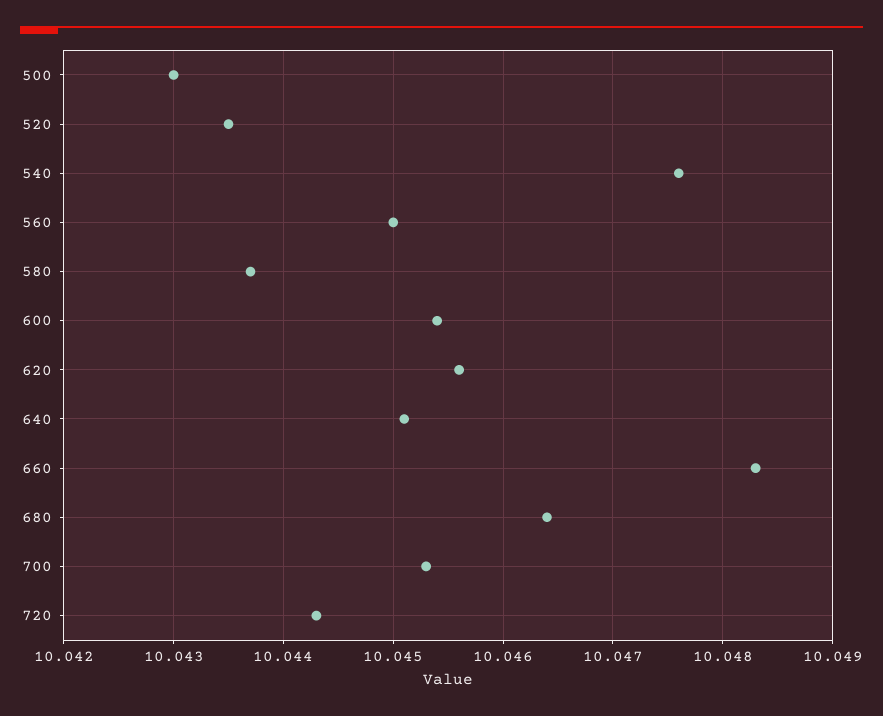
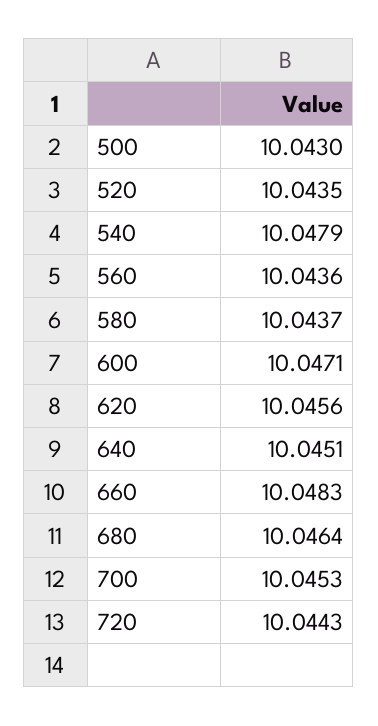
540: 10.0476 -> 10.0479
560: 10.045 -> 10.0436
600: 10.0454 -> 10.0471

